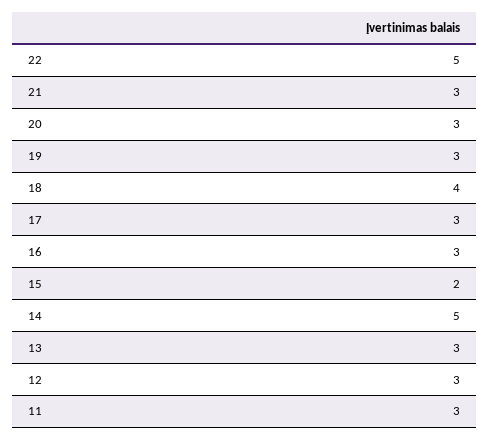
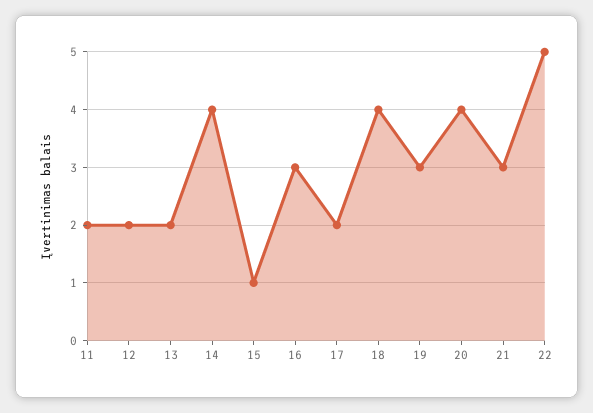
20: 3 -> 4
17: 3 -> 2
15: 2 -> 1
14: 5 -> 4
13: 3 -> 2
12: 3 -> 2
11: 3 -> 2

